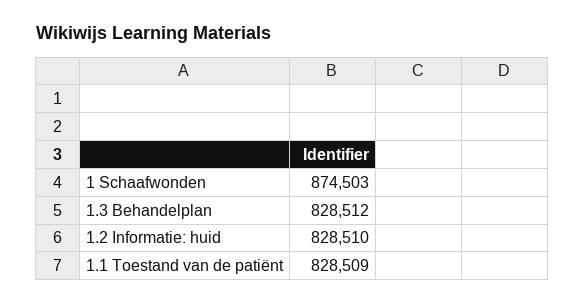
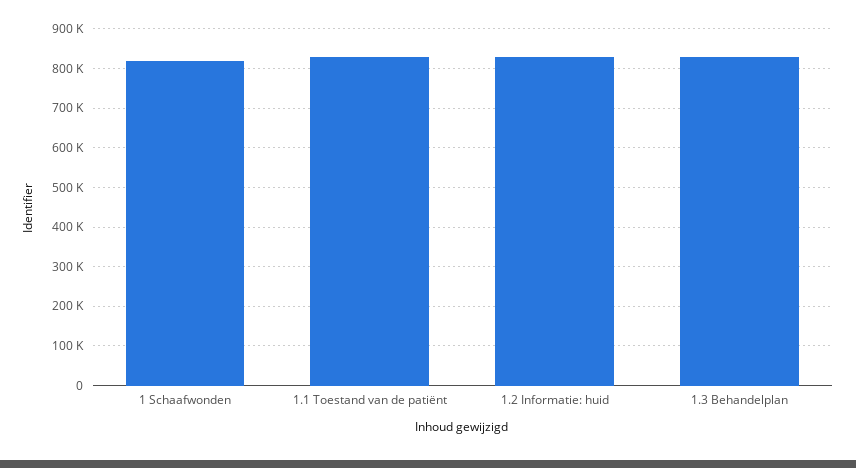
1 Schaafwonden: 874503 -> 820000

